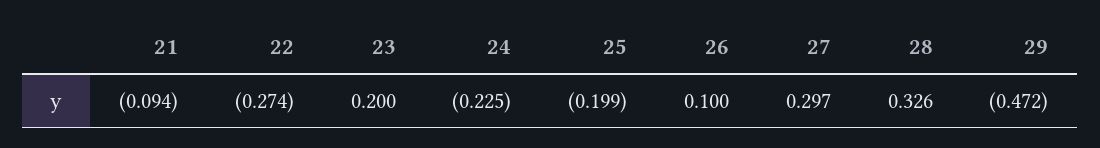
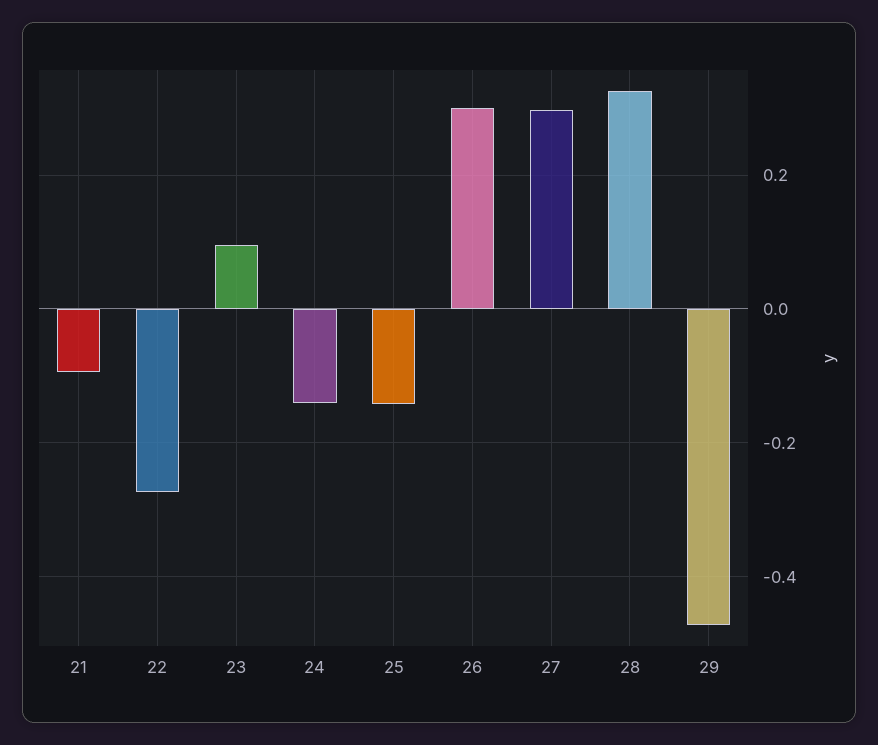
23: 0.2 -> 0.1
24: -0.225 -> -0.14
25: -0.199 -> -0.14
26: 0.1 -> 0.3

